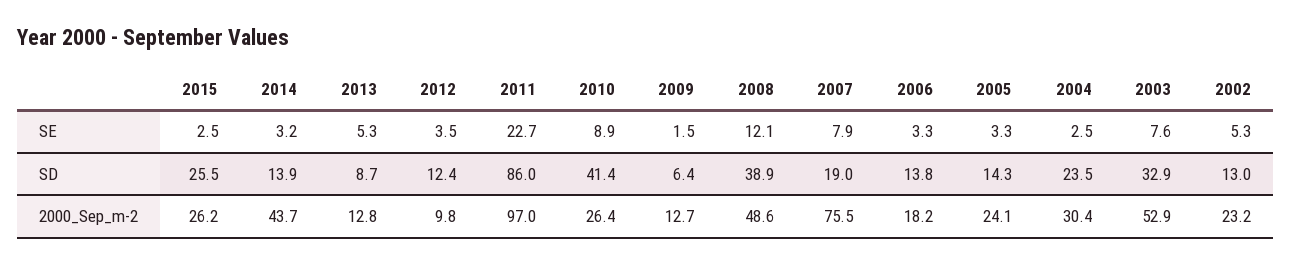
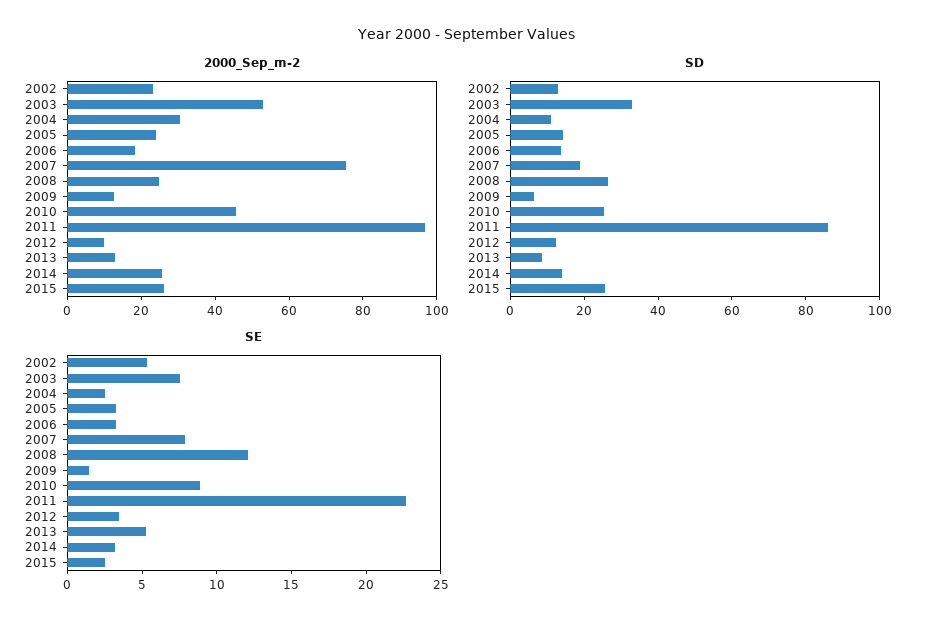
SD, 2010: 41.4 -> 25
SD, 2008: 38.9 -> 25
SD, 2004: 23.5 -> 10
2000_Sep_m-2, 2014: 43.7 -> 25
2000_Sep_m-2, 2010: 26.4 -> 45
2000_Sep_m-2, 2008: 48.6 -> 25

